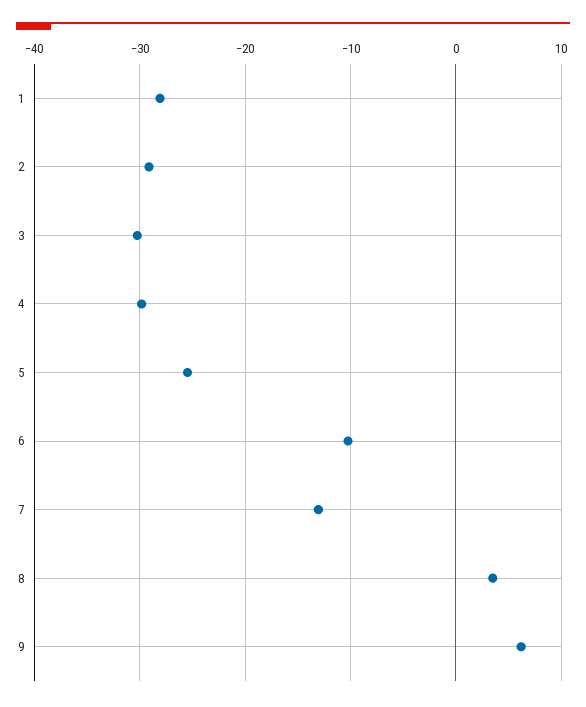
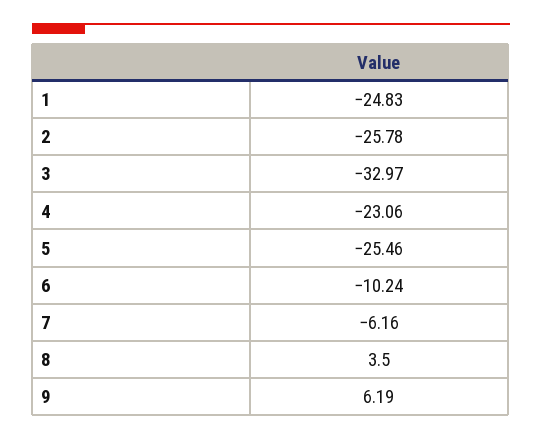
1: -28 -> -24.83
2: -29 -> -25.78
3: -30 -> -32.97
4: -30 -> -23.06
7: -13 -> -6.16

